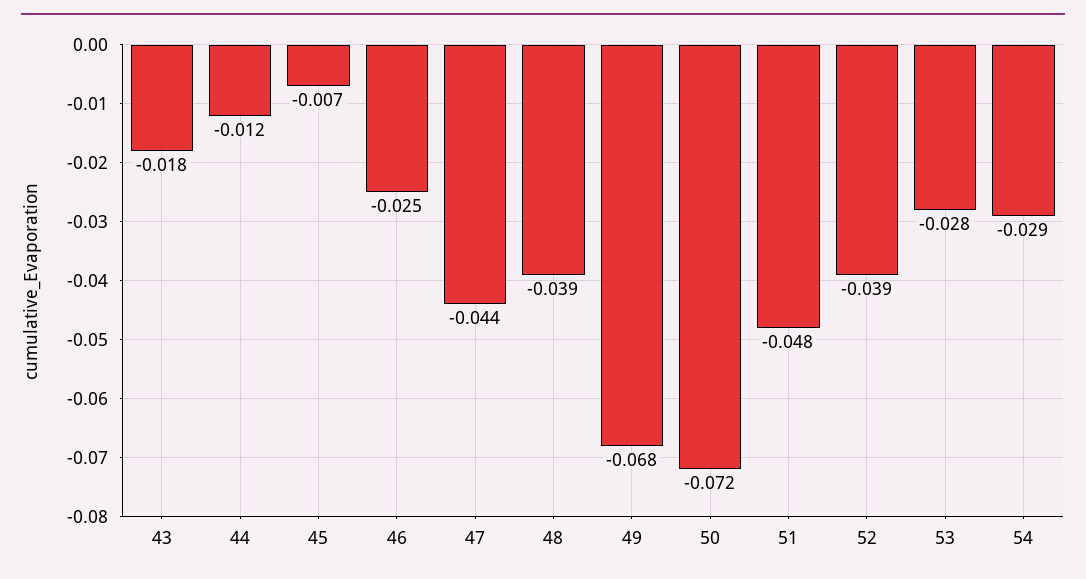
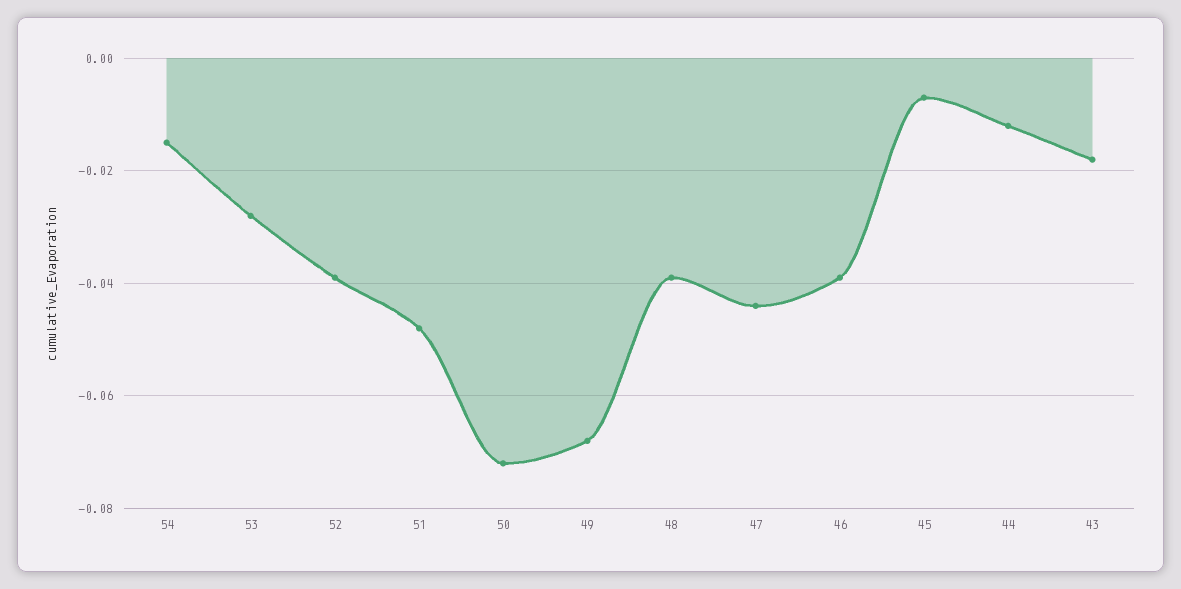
46: -0.025 -> -0.04
54: -0.029 -> -0.015

